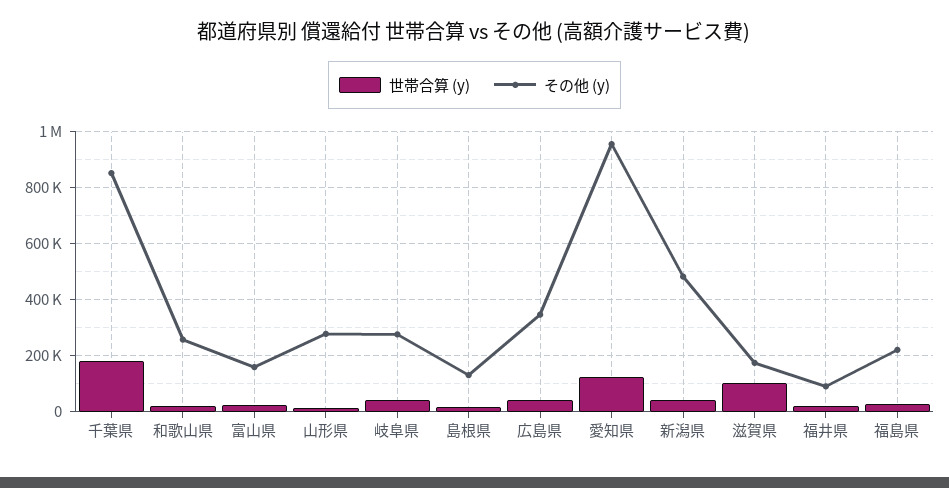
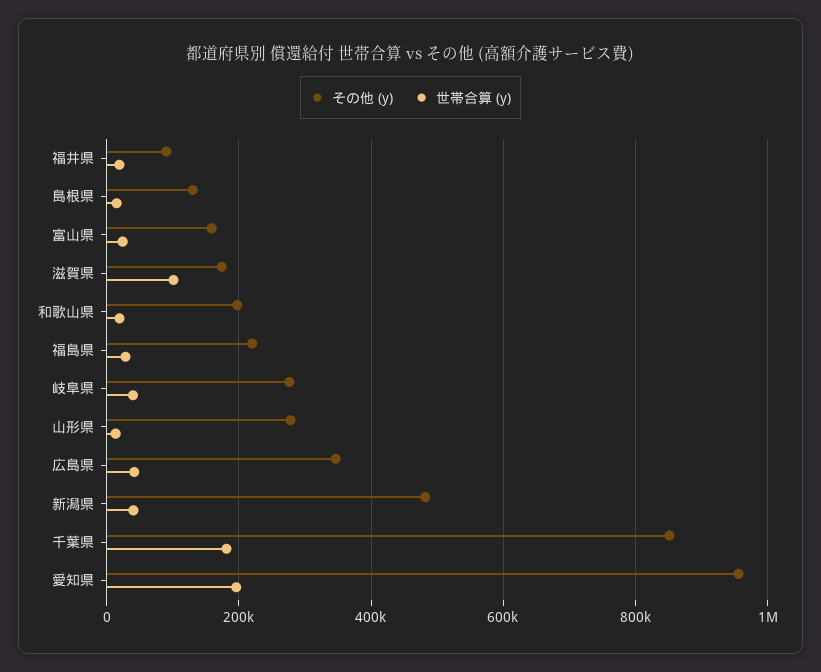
その他 (y), 和歌山県: 250000 -> 200000
世帯合算 (y), 愛知県: 125000 -> 200000

